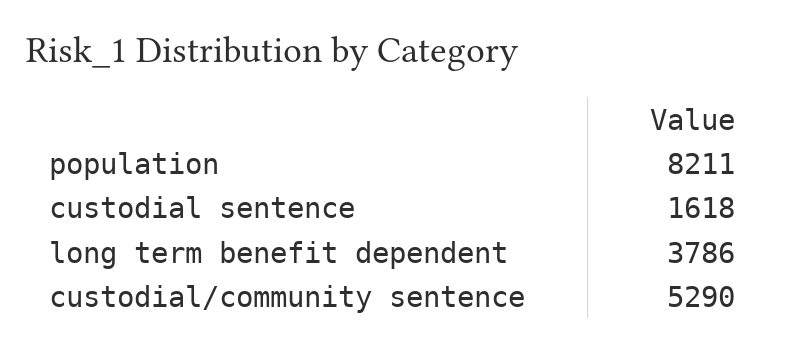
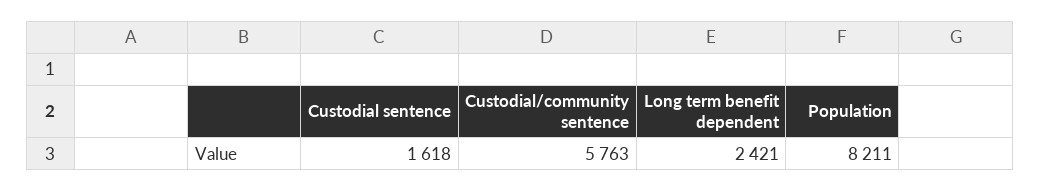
long term benefit dependent: 3786 -> 2421
custodial/community sentence: 5290 -> 5763

